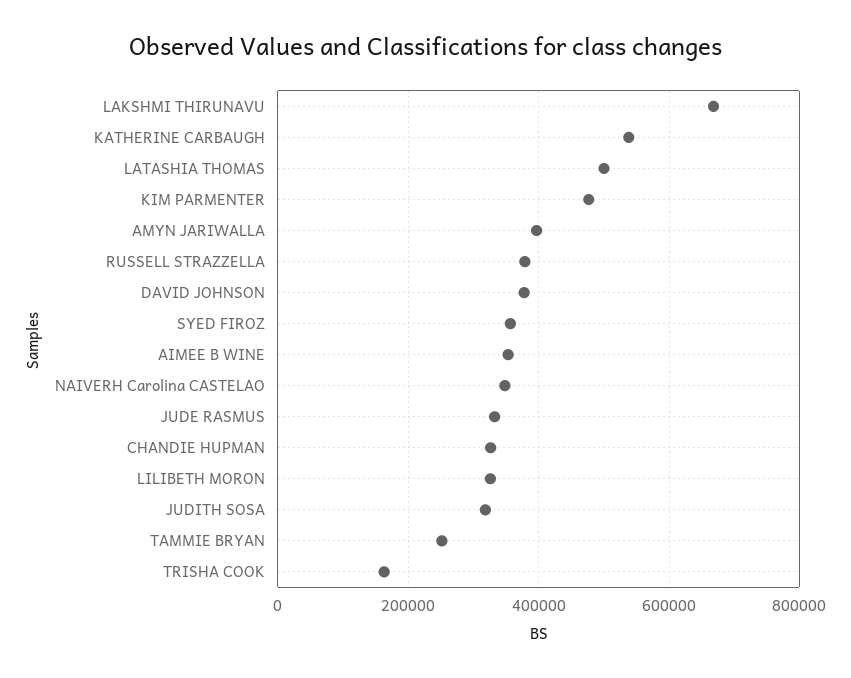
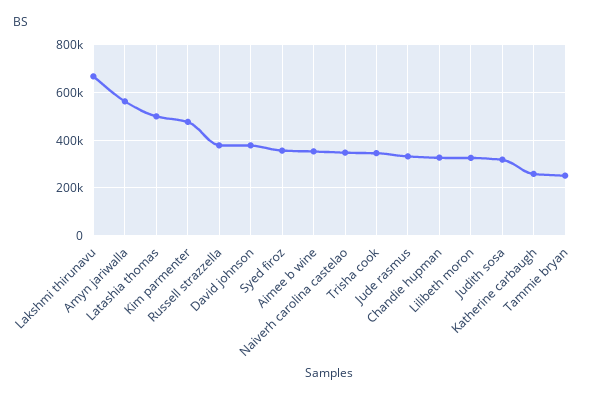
KATHERINE CARBAUGH: 540000 -> 250000
AMYN JARIWALLA: 400000 -> 550000
TRISHA COOK: 160000 -> 350000

